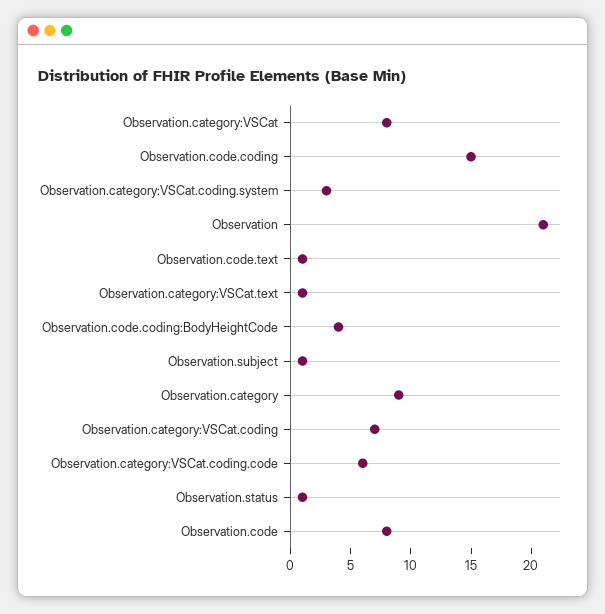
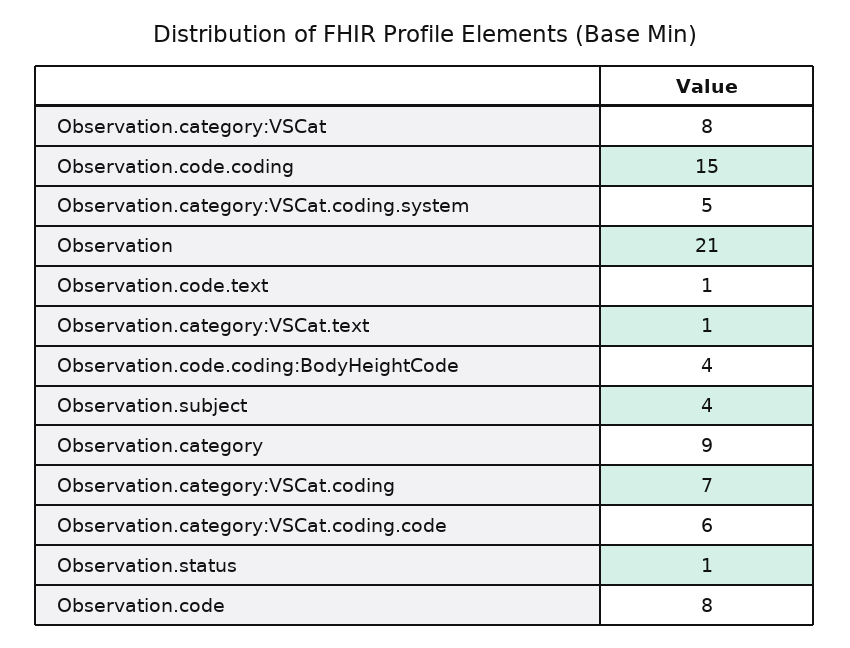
Observation.category:VSCat.coding.system: 3 -> 5
Observation.subject: 1 -> 4

